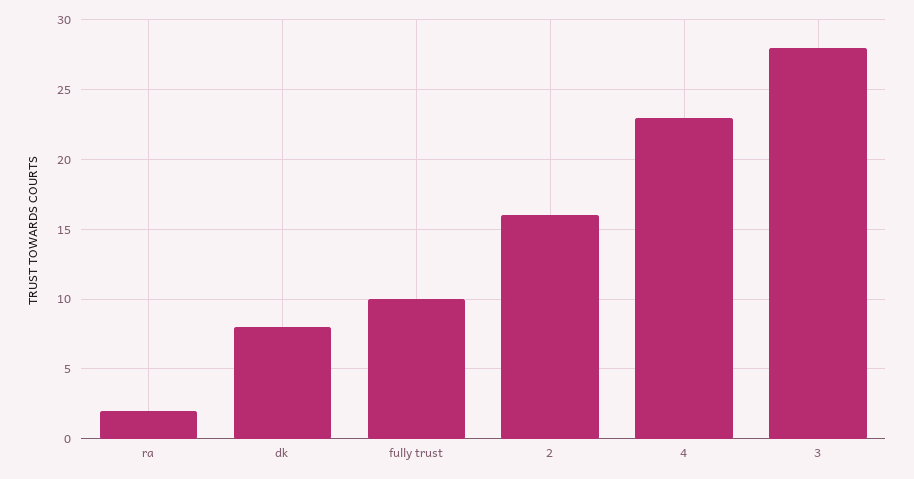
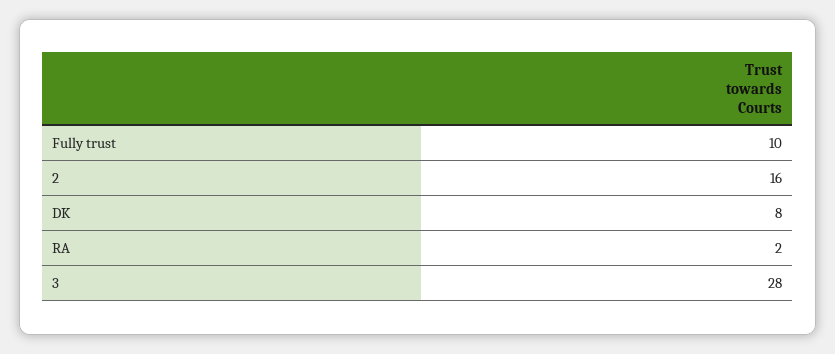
4: 23 -> none

